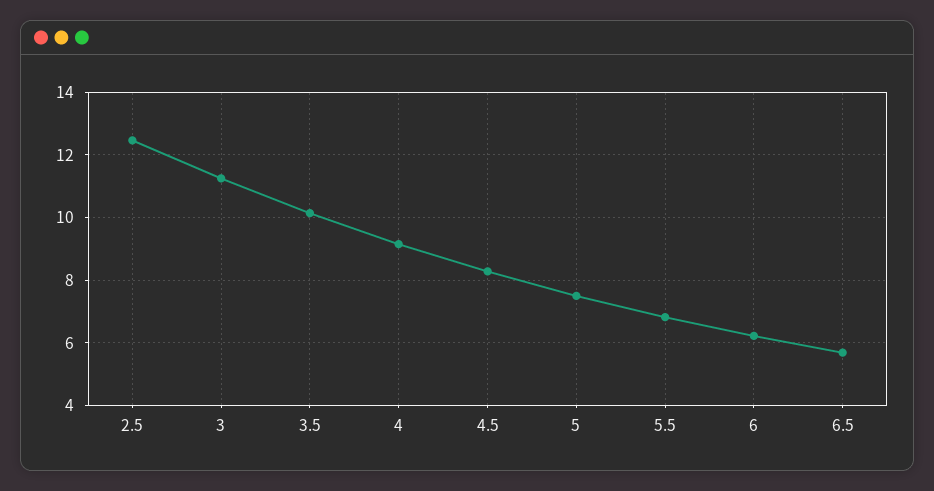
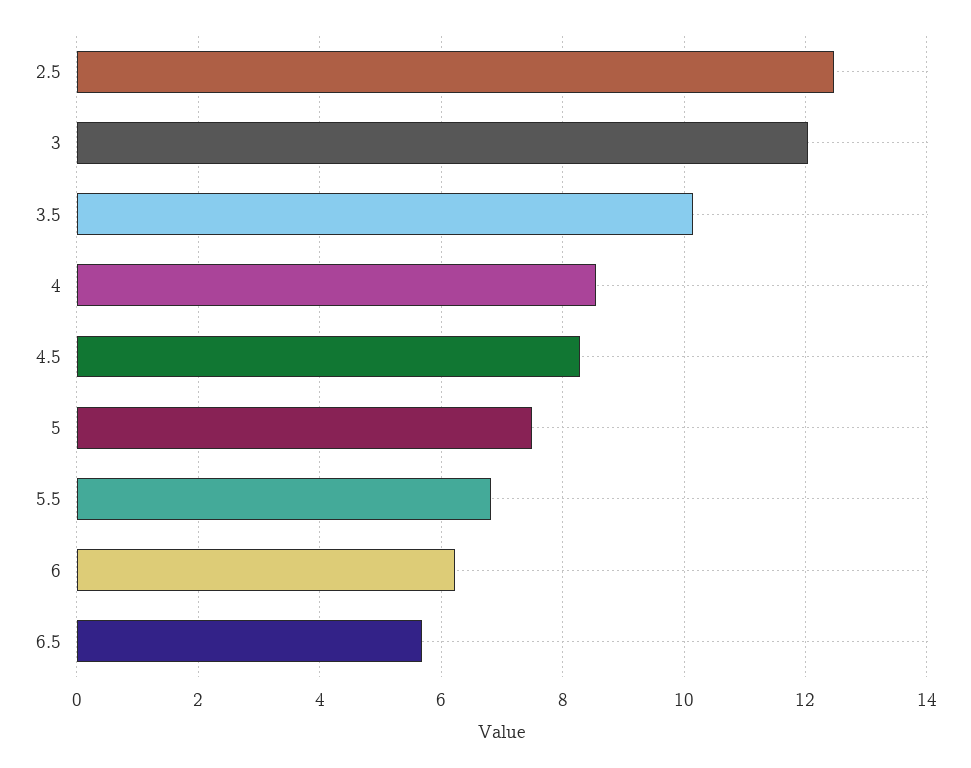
3: 11.2 -> 12
4: 9.2 -> 8.6

